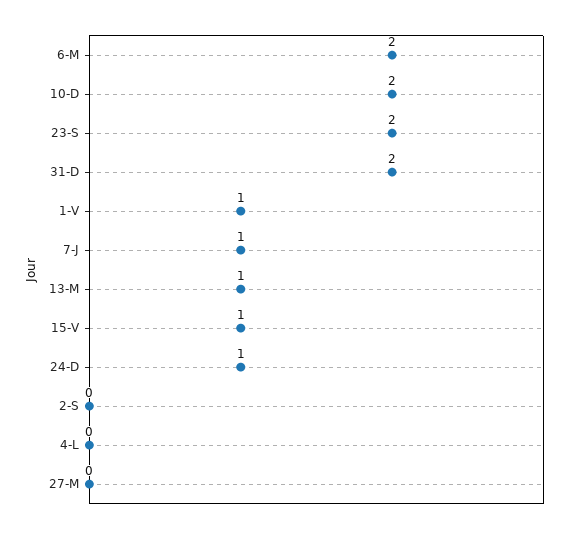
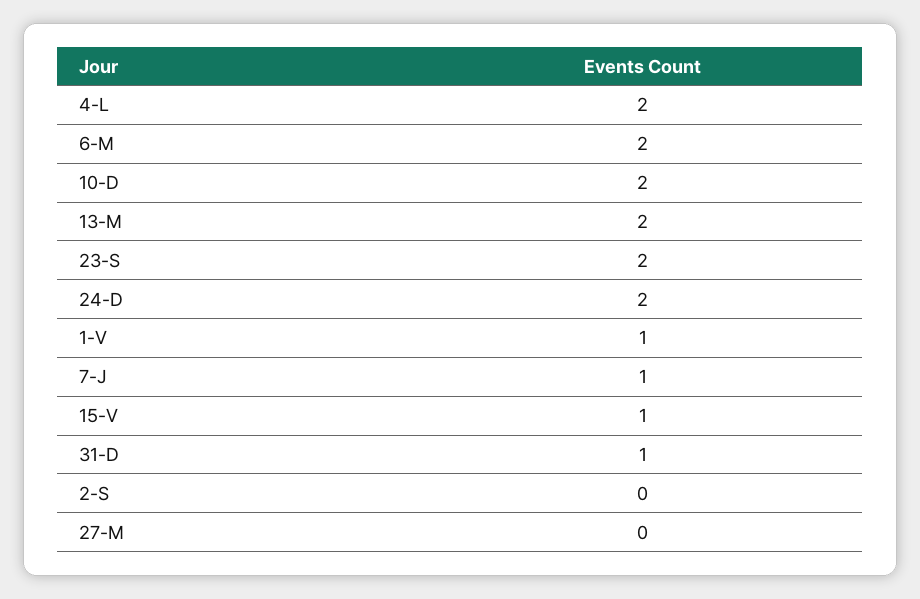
31-D: 2 -> 1
13-M: 1 -> 2
24-D: 1 -> 2
4-L: 0 -> 2

